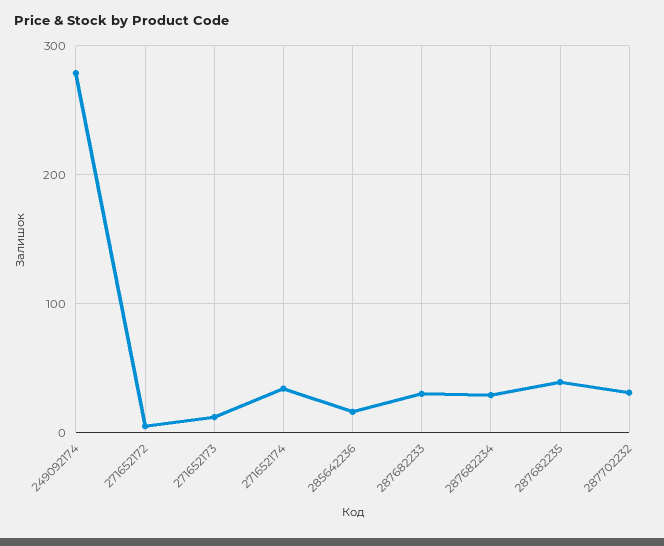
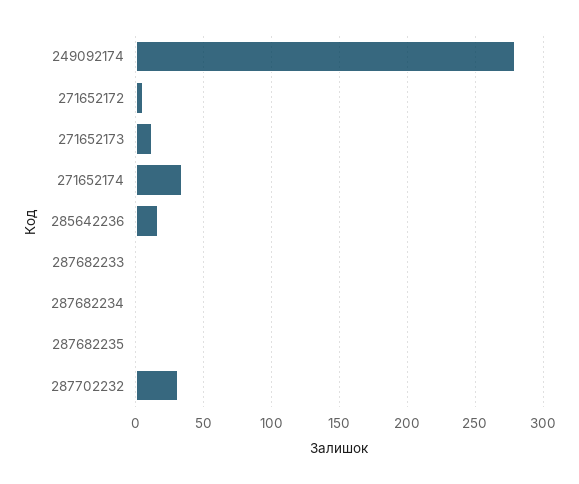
287682233: 30 -> 0
287682234: 30 -> 0
287682235: 40 -> 0

